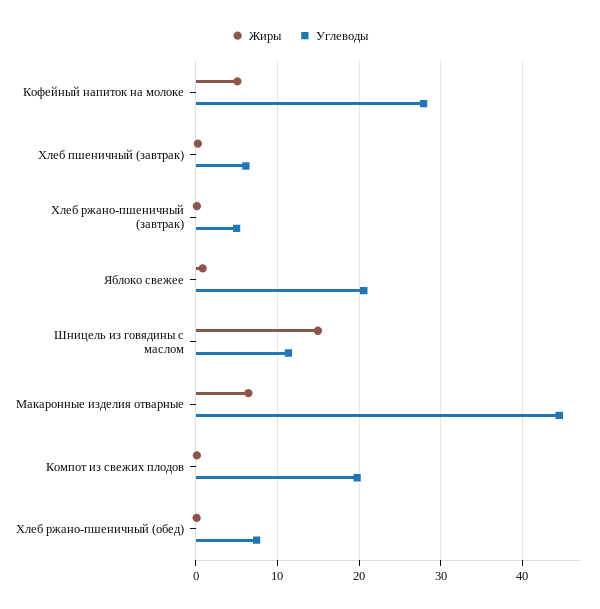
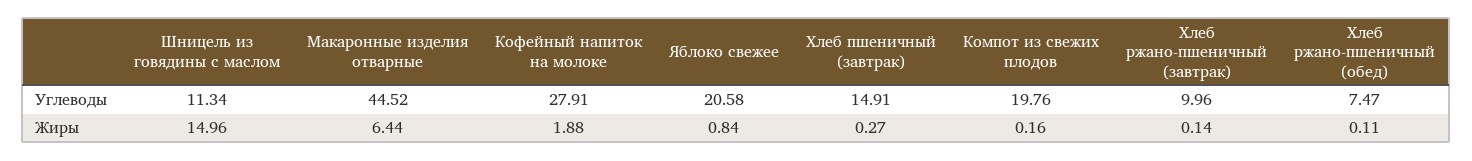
Жиры, Кофейный напиток на молоке: 5 -> 1.88
Углеводы, Хлеб пшеничный (завтрак): 6 -> 14.91
Углеводы, Хлеб ржано-пшеничный (завтрак): 5 -> 9.96

